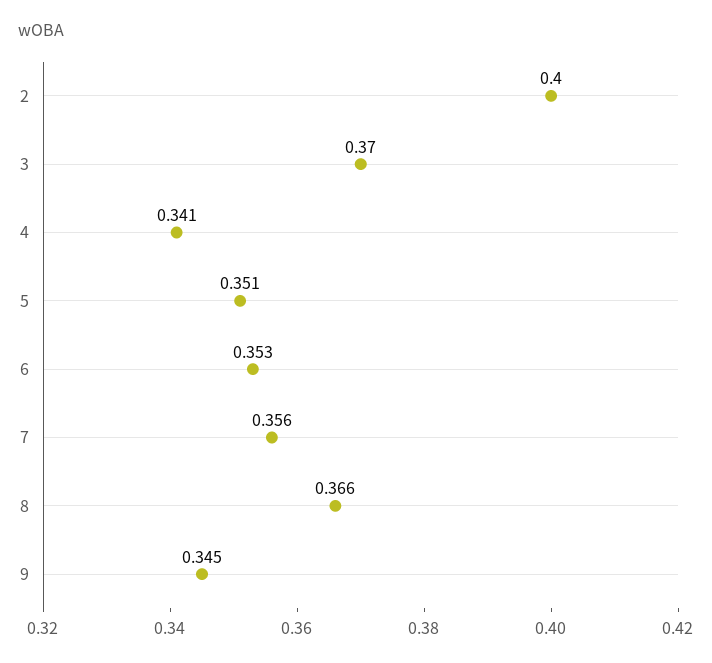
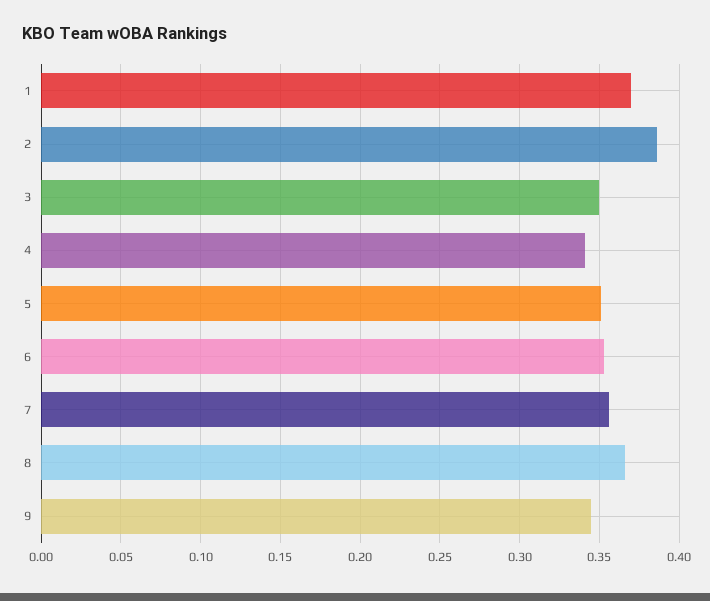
2: 0.4 -> 0.385
3: 0.37 -> 0.35
1: none -> 0.37

